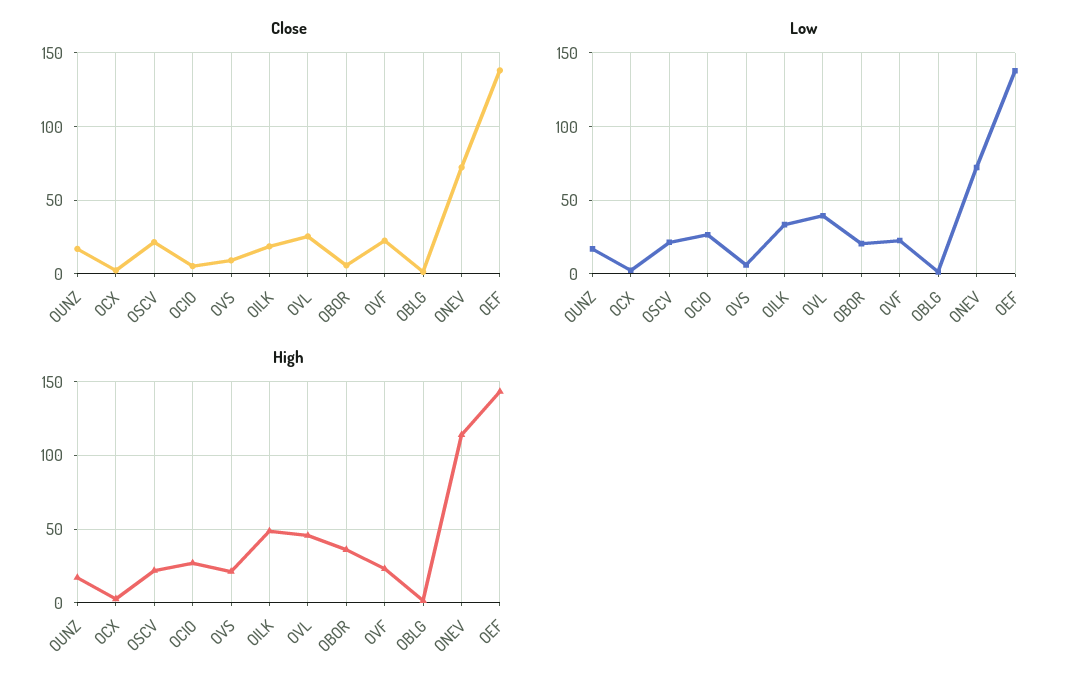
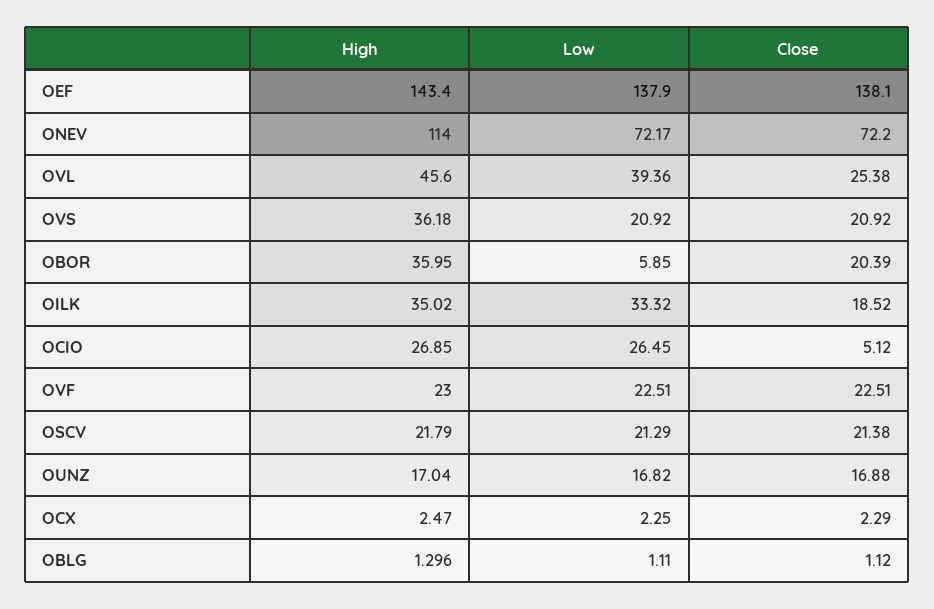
Close, OVS: 10 -> 20.92
Close, OBOR: 5 -> 20.39
Low, OVS: 5 -> 20.92
Low, OBOR: 20 -> 5.85
High, OVS: 20 -> 36.18
High, OILK: 50 -> 35.02

